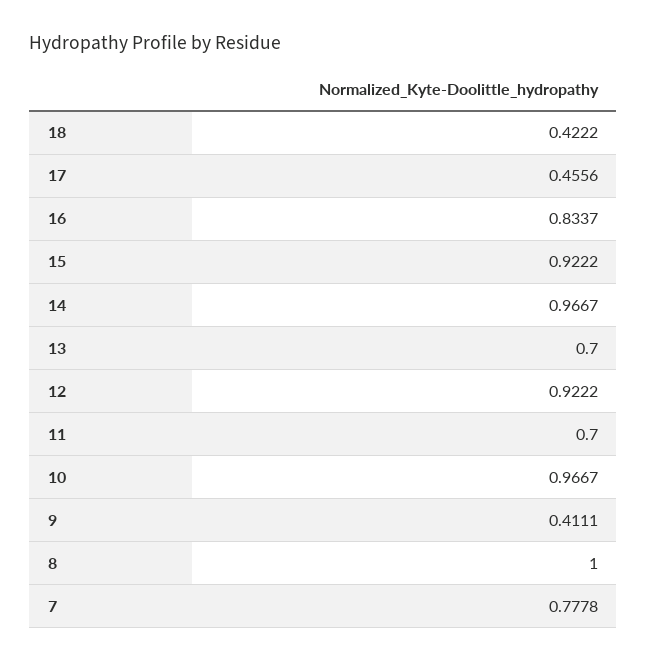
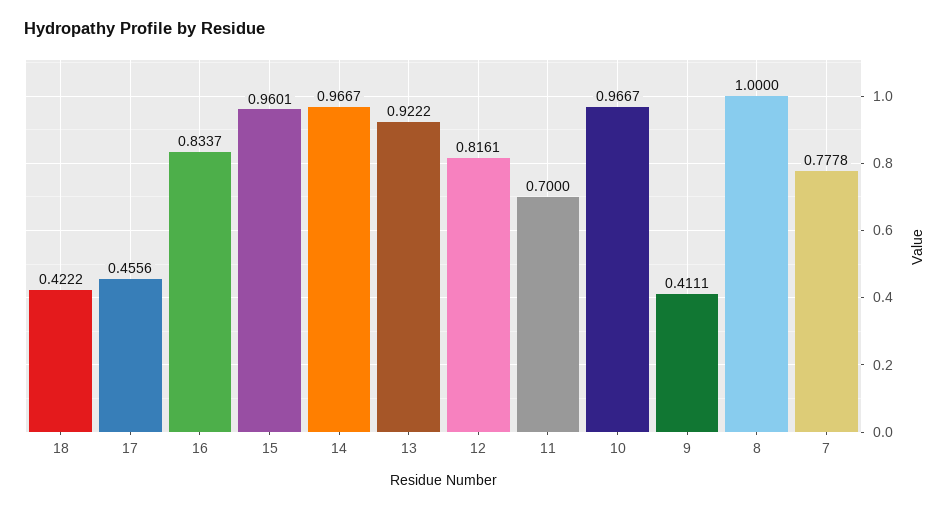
15: 0.9222 -> 0.9601
13: 0.7 -> 0.9222
12: 0.9222 -> 0.8161

